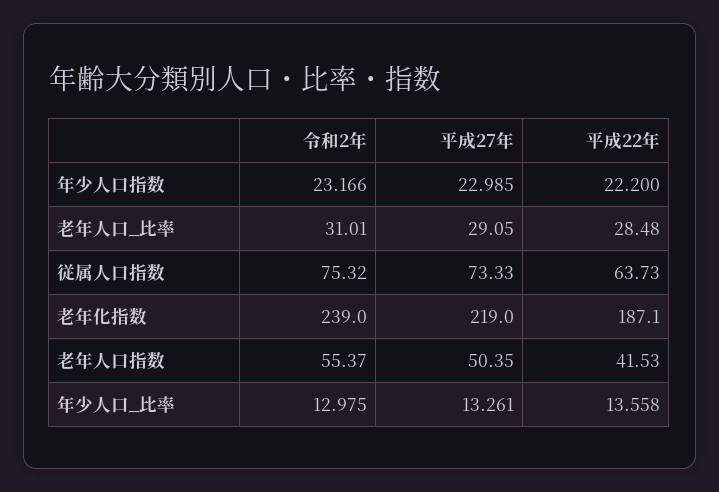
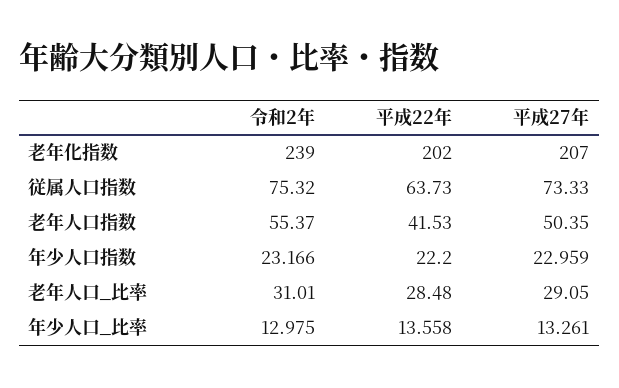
平成27年, 年少人口指数: 22.985 -> 22.959
平成27年, 老年化指数: 219 -> 207
平成22年, 老年化指数: 187.1 -> 202

